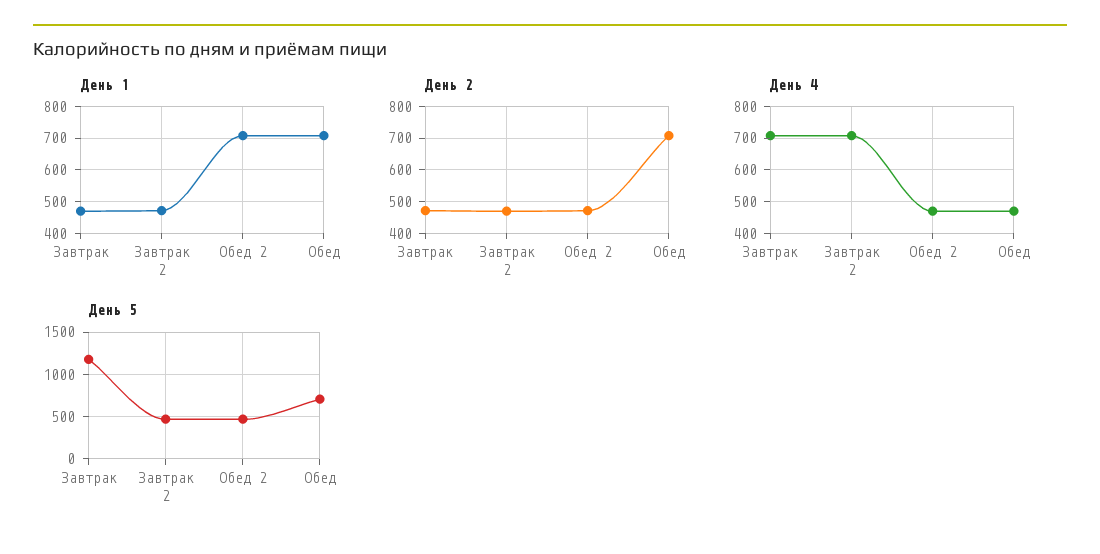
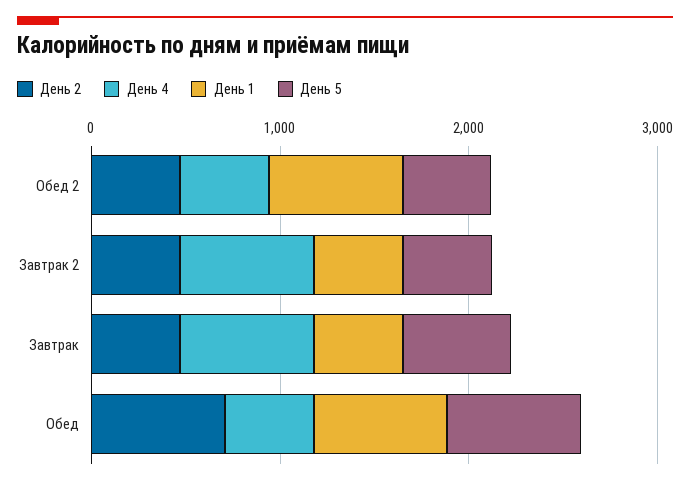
День 5, Завтрак: 1200 -> 600

